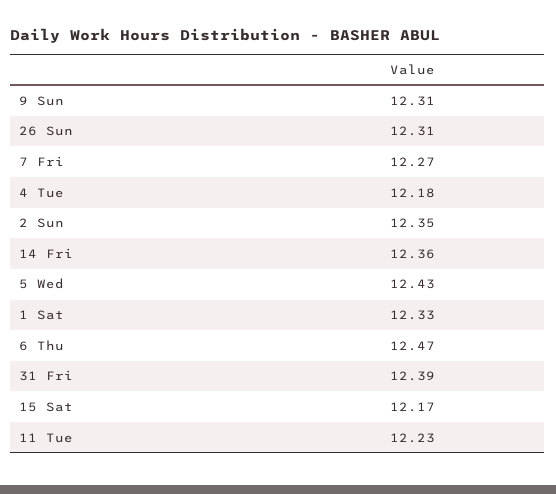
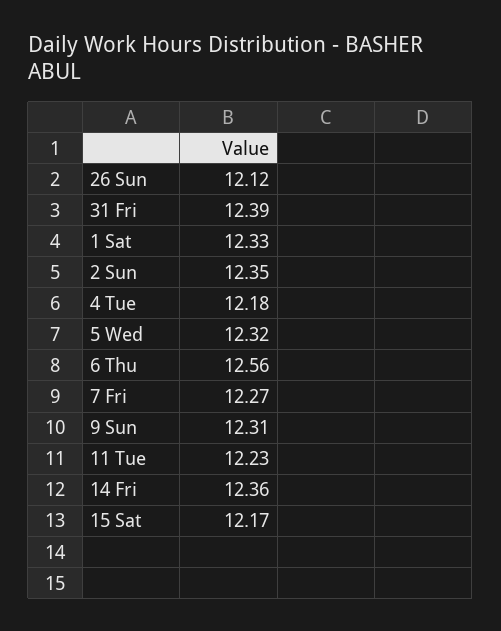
26 Sun: 12.31 -> 12.12
5 Wed: 12.43 -> 12.32
6 Thu: 12.47 -> 12.56

